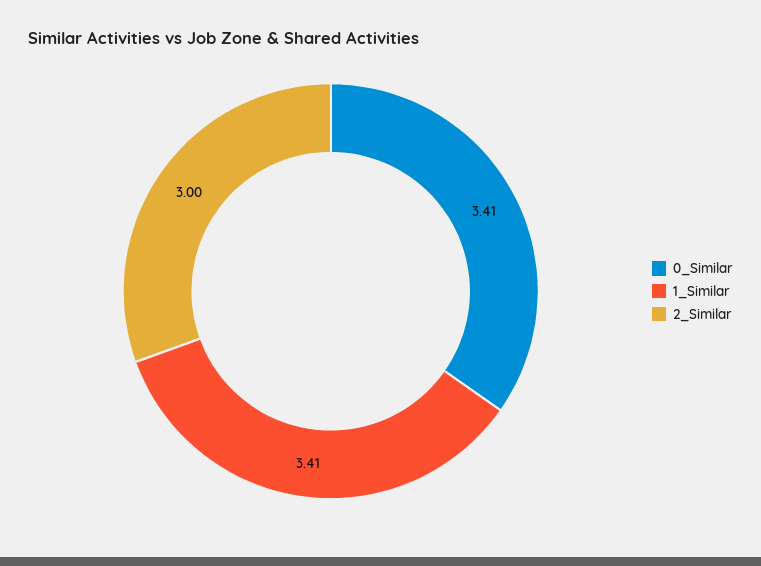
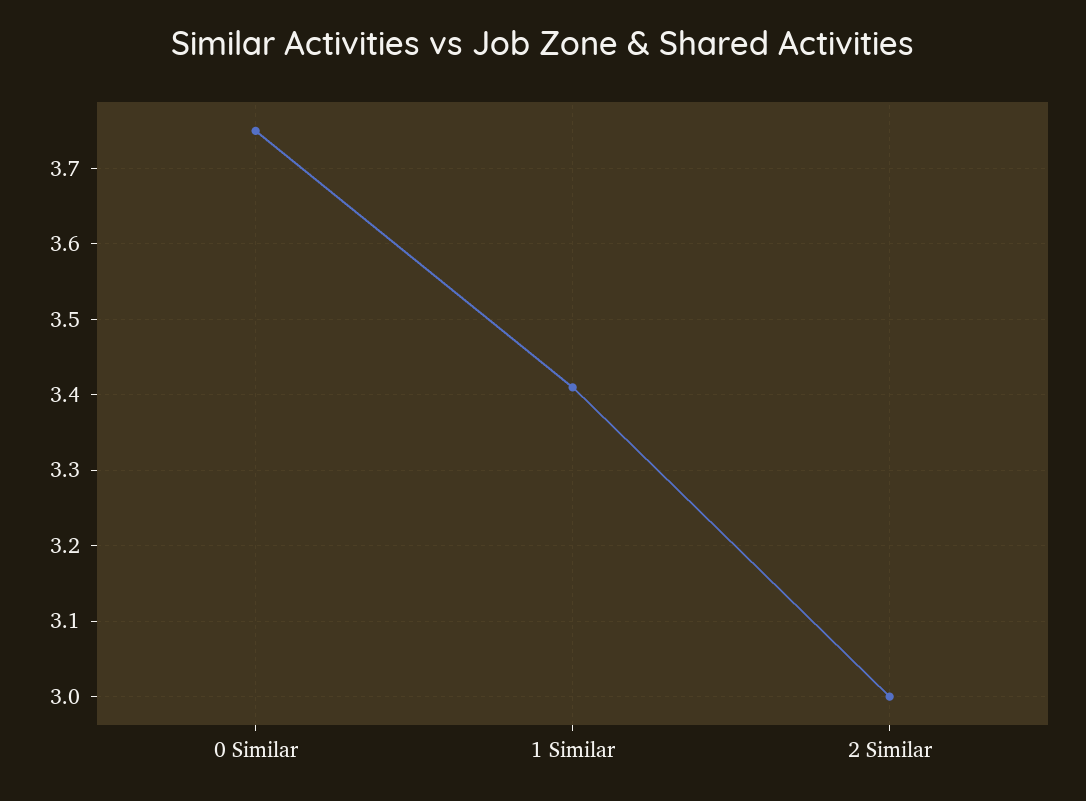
0_Similar: 3.41 -> 3.75

